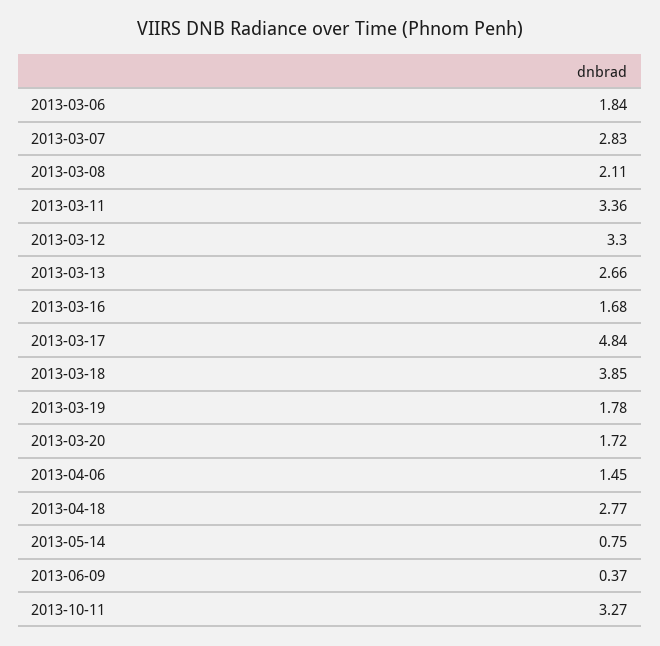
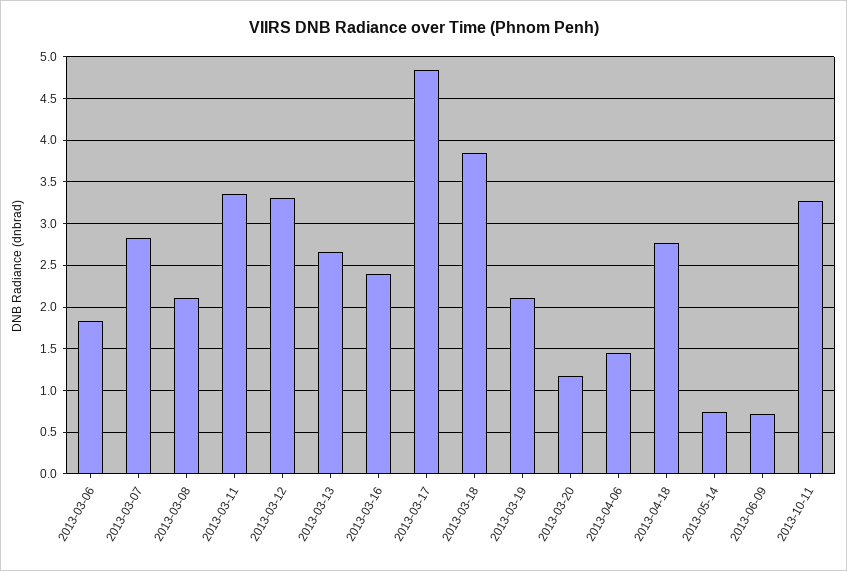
2013-03-16: 1.68 -> 2.4
2013-03-19: 1.78 -> 2.1
2013-03-20: 1.72 -> 1.2
2013-06-09: 0.37 -> 0.7

